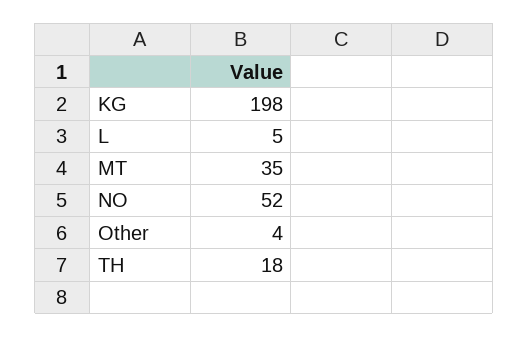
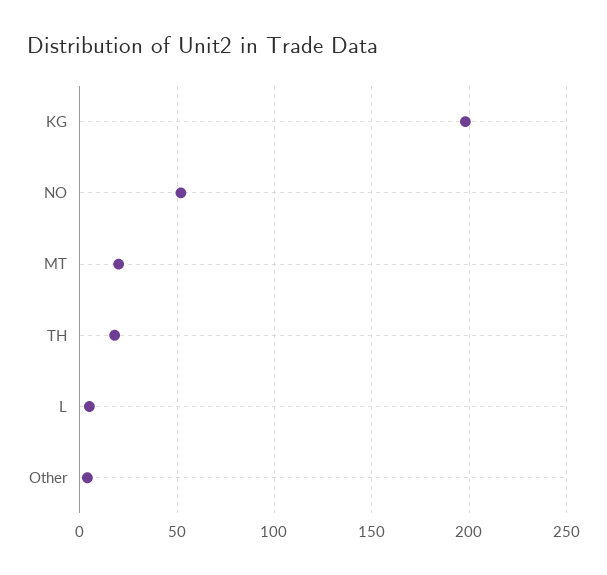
MT: 35 -> 20

